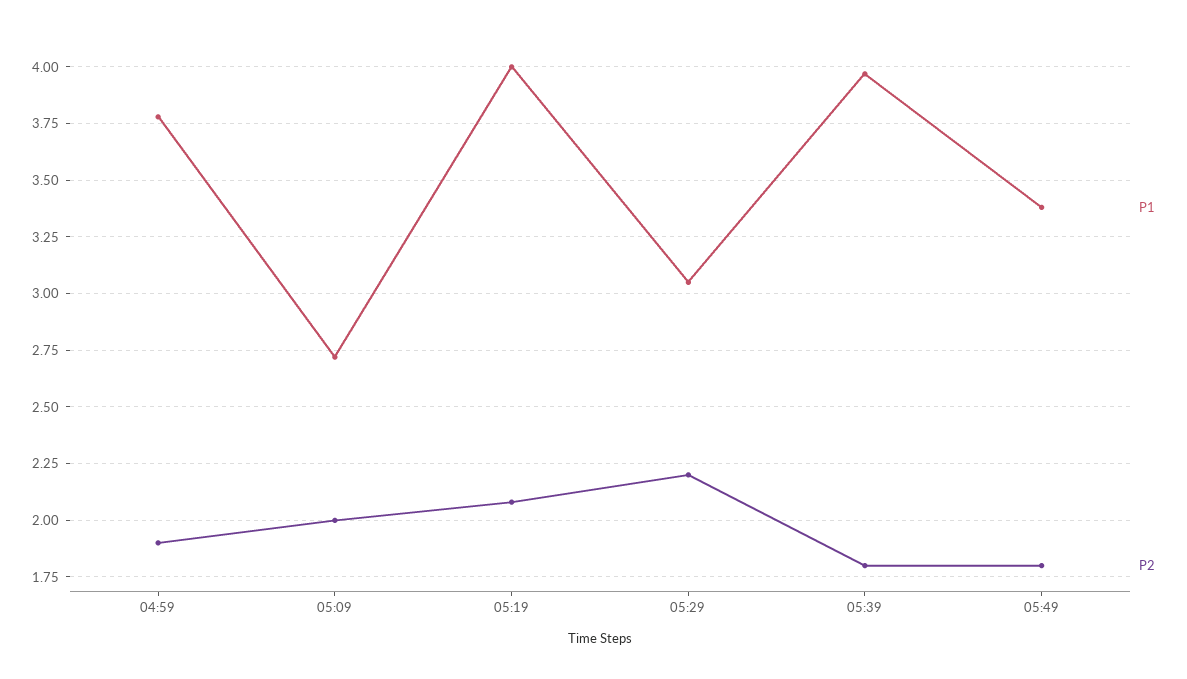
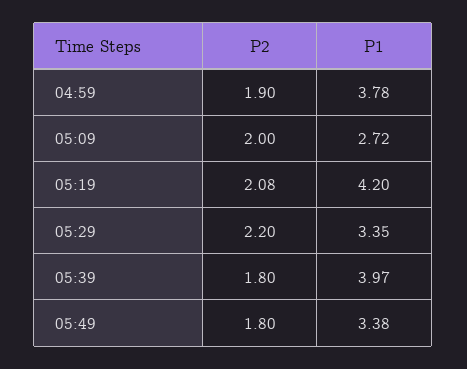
P1, 05:19: 4 -> 4.2
P1, 05:29: 3.05 -> 3.35

